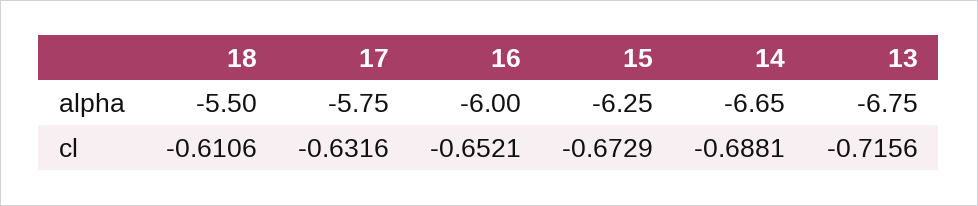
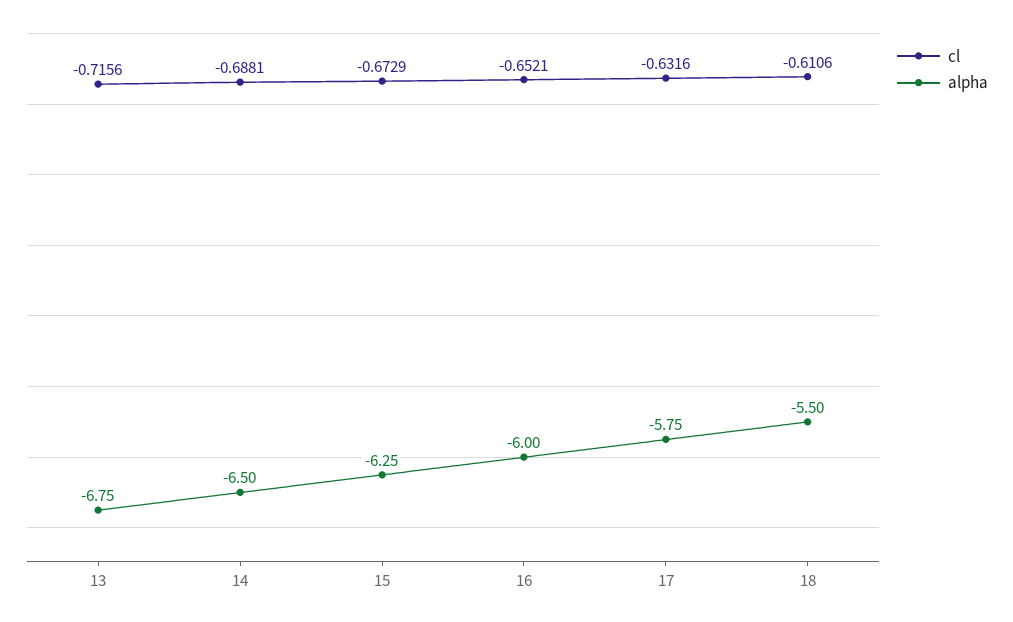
alpha, 14: -6.65 -> -6.5

